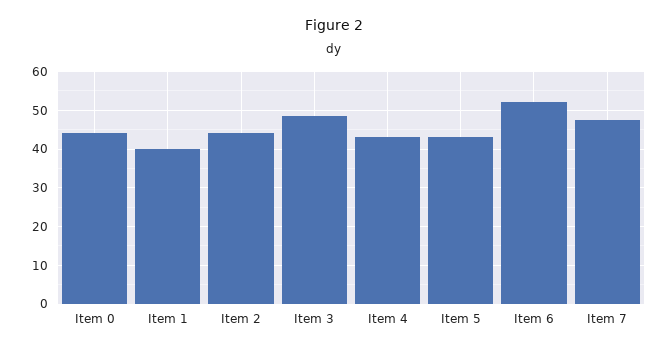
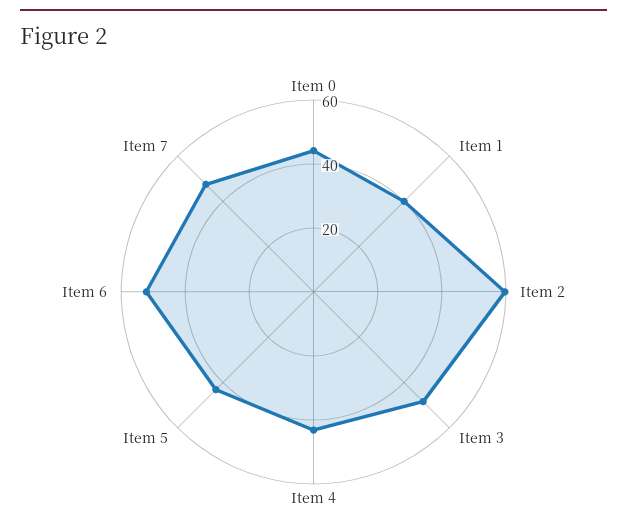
Item 2: 44 -> 60

